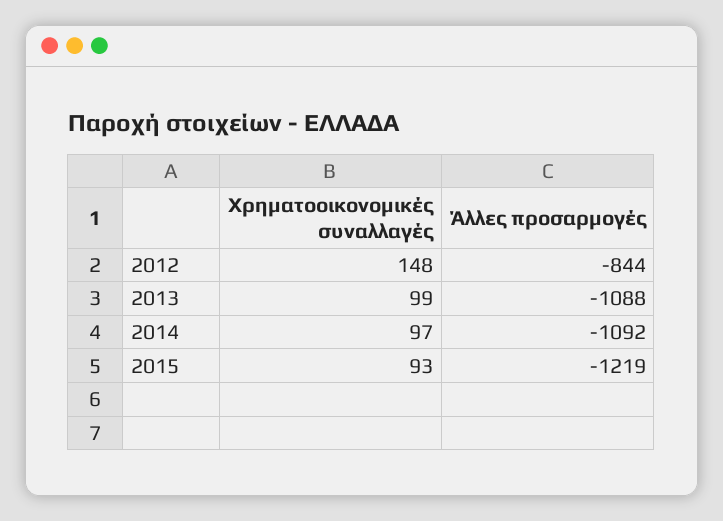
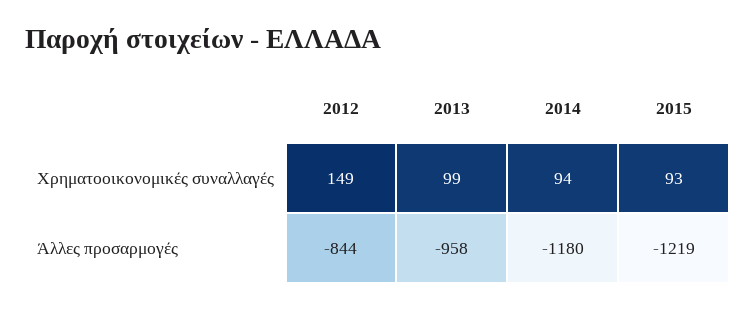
Χρηματοοικονομικές συναλλαγές, 2012: 148 -> 149
Άλλες προσαρμογές, 2013: -1088 -> -958
Χρηματοοικονομικές συναλλαγές, 2014: 97 -> 94
Άλλες προσαρμογές, 2014: -1092 -> -1180

